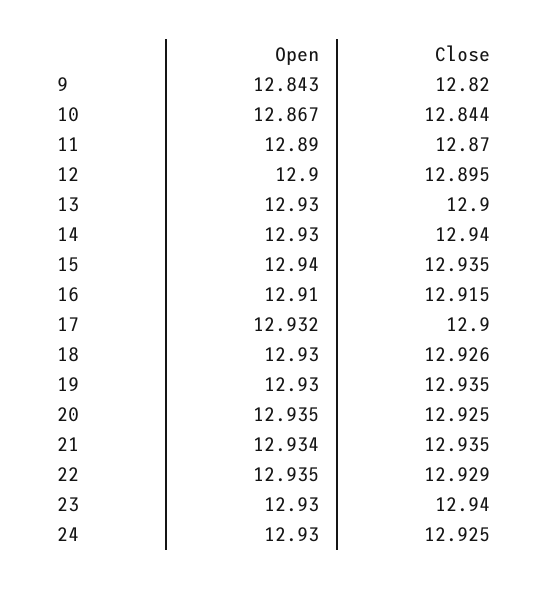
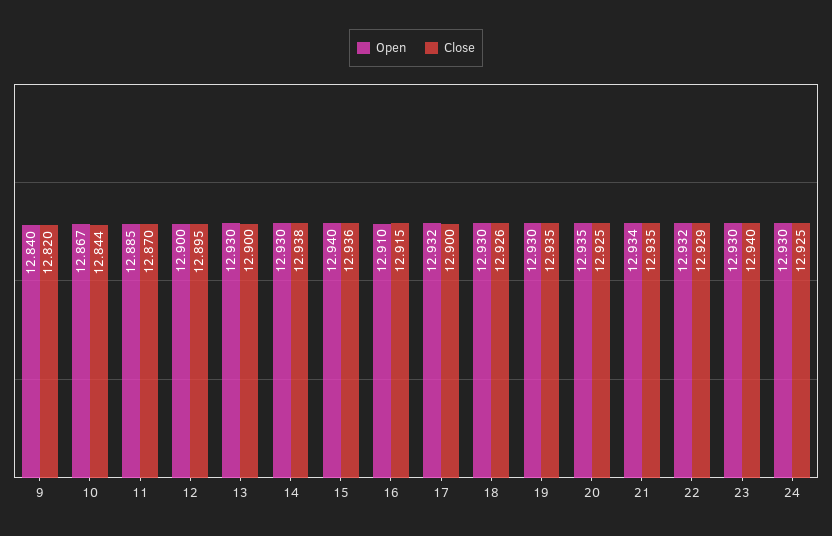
Open, 9: 12.843 -> 12.84
Open, 11: 12.89 -> 12.885
Close, 14: 12.94 -> 12.938
Close, 15: 12.935 -> 12.936
Open, 22: 12.935 -> 12.932

